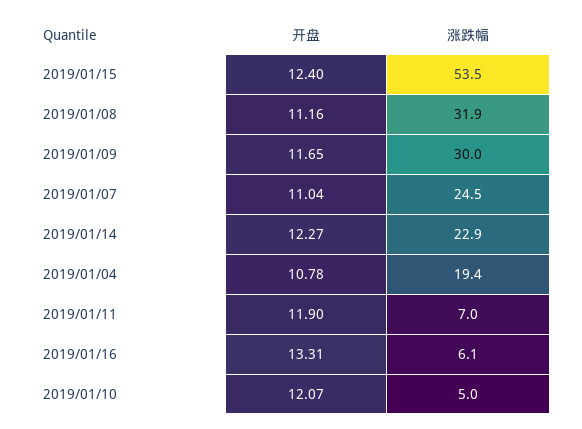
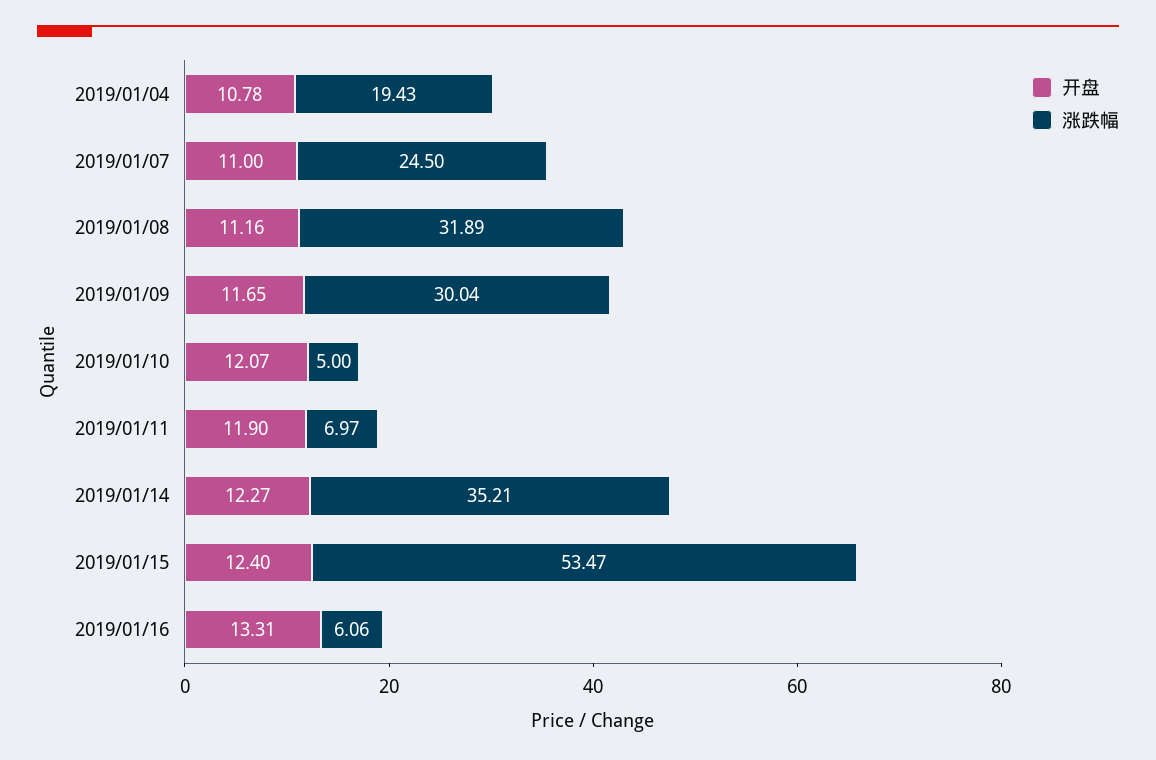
开盘, 2019/01/07: 11.04 -> 11
涨跌幅, 2019/01/14: 22.9 -> 35.21

